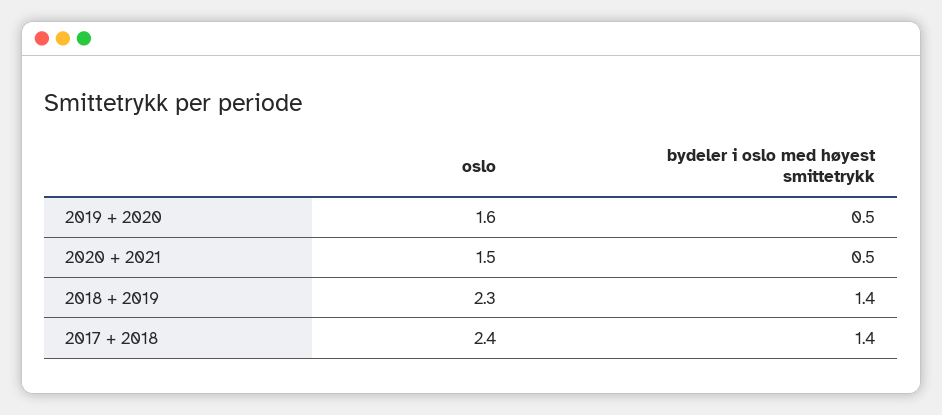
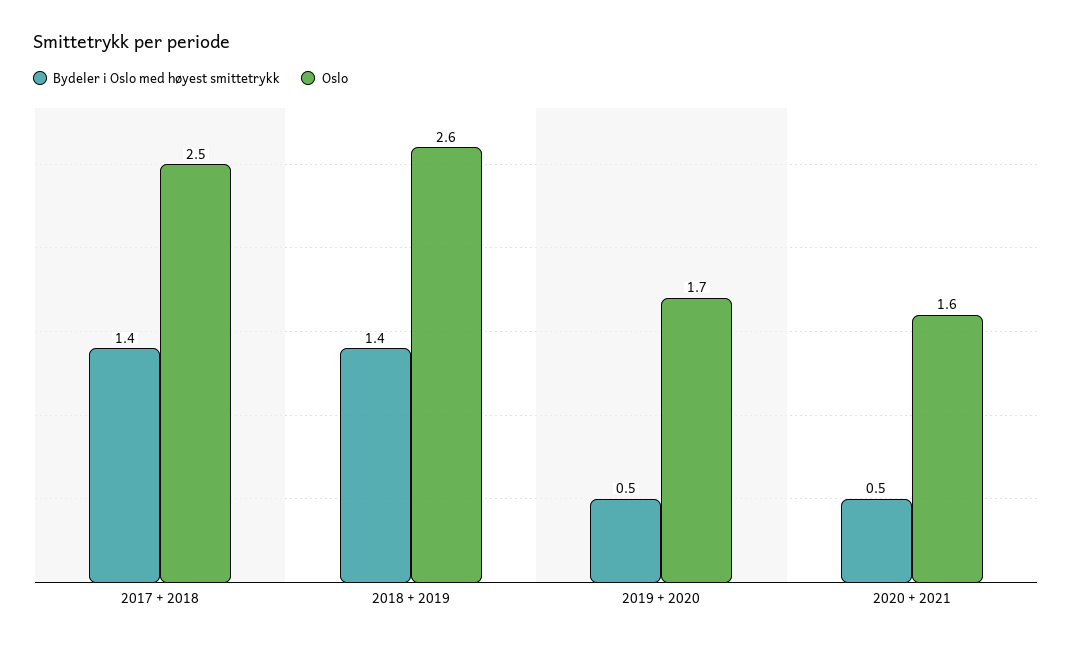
oslo, 2019 + 2020: 1.6 -> 1.7
oslo, 2020 + 2021: 1.5 -> 1.6
oslo, 2018 + 2019: 2.3 -> 2.6
oslo, 2017 + 2018: 2.4 -> 2.5

